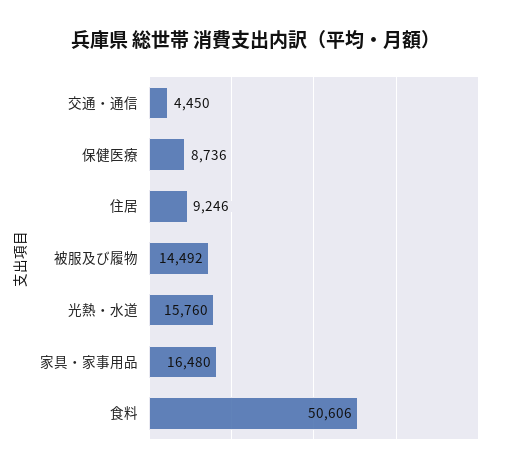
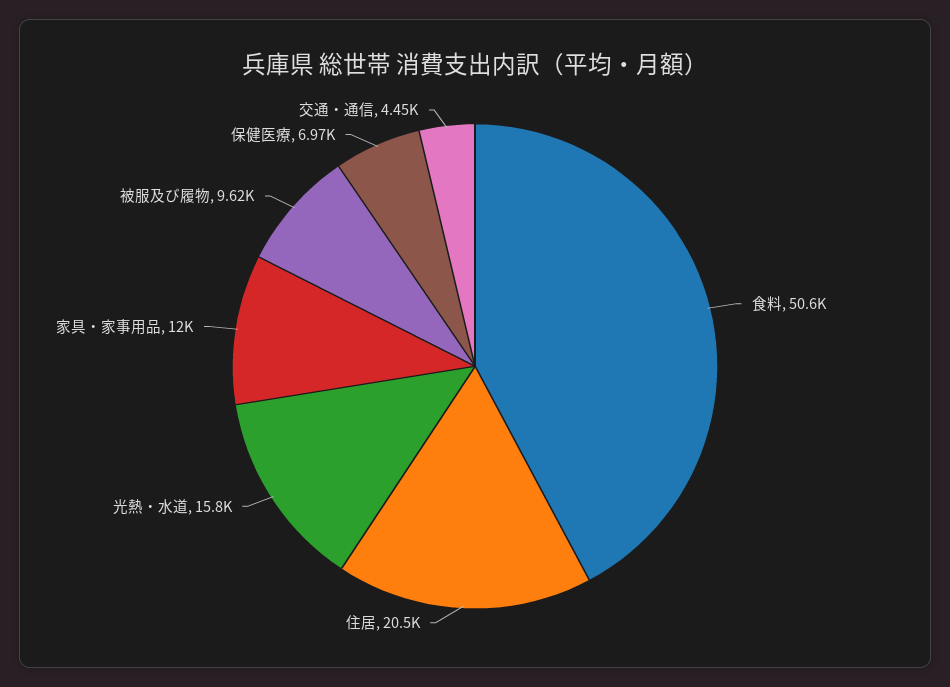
保健医療: 8736 -> 6970
住居: 9246 -> 20500
被服及び履物: 14492 -> 9620
家具・家事用品: 16480 -> 12000

